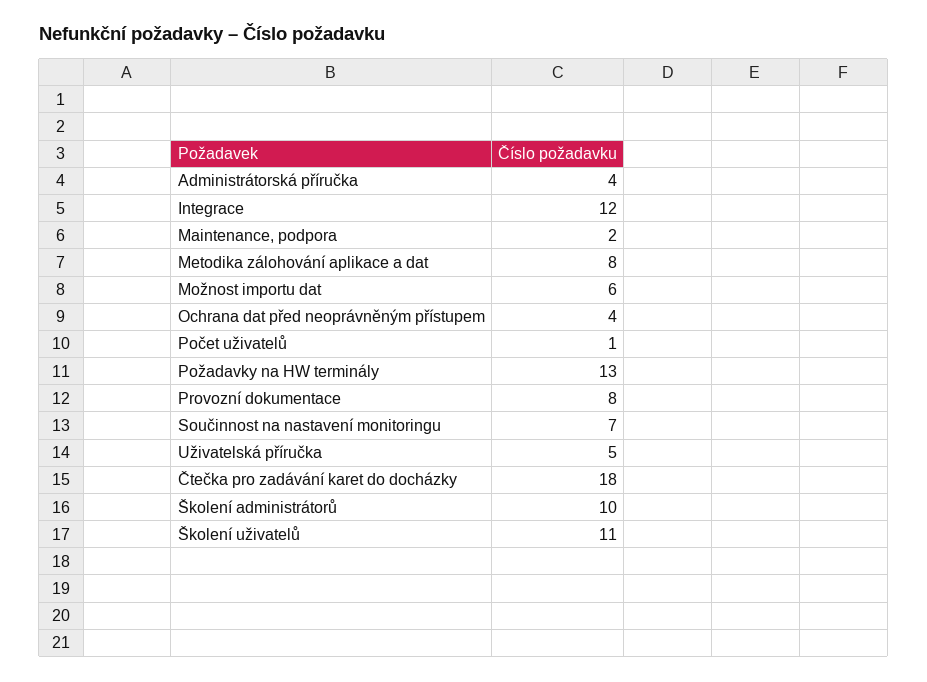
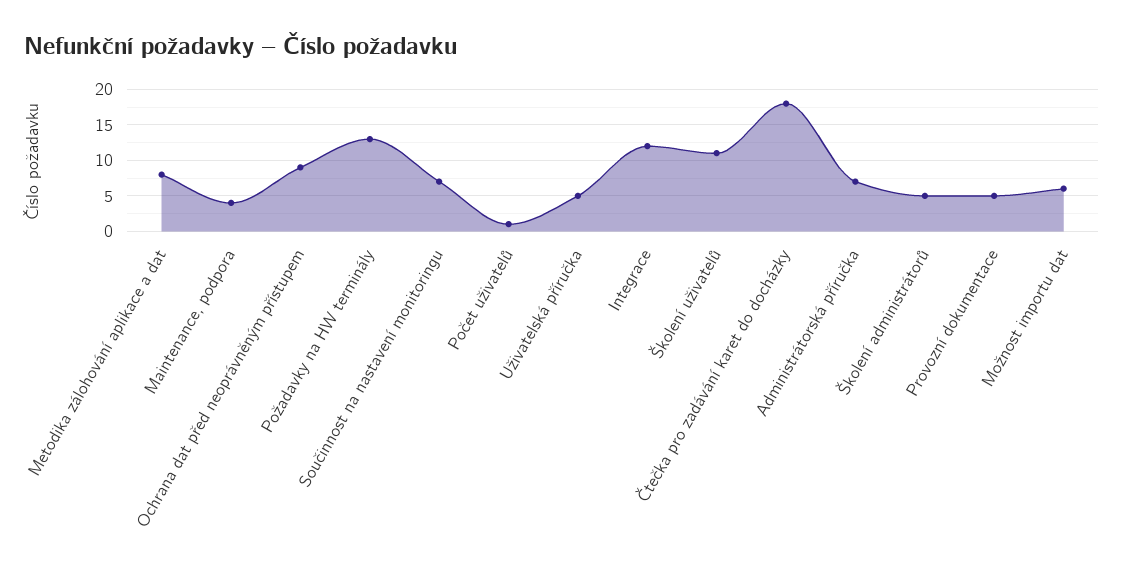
Administrátorská příručka: 4 -> 7
Maintenance, podpora: 2 -> 4
Ochrana dat před neoprávněným přístupem: 4 -> 9
Provozní dokumentace: 8 -> 5
Školení administrátorů: 10 -> 5

